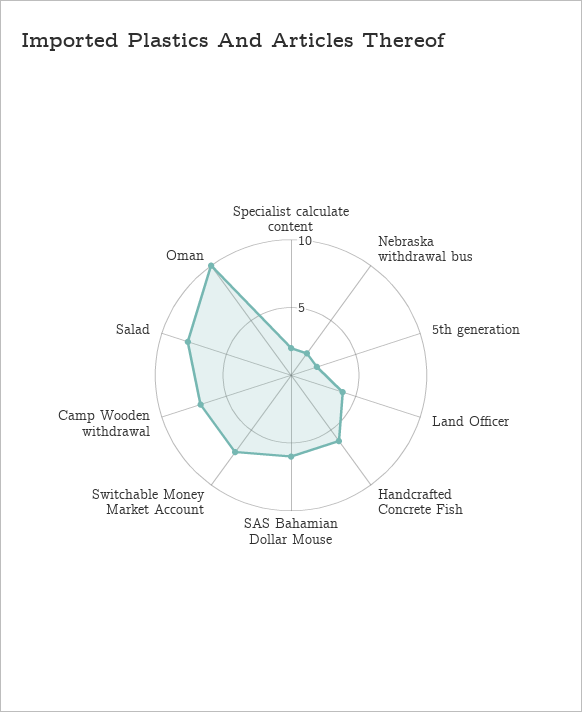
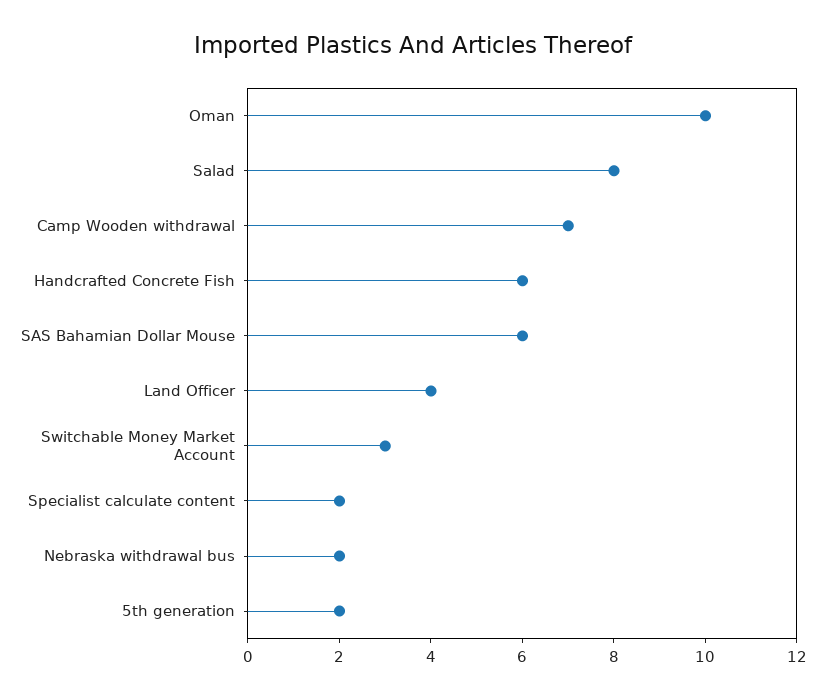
Switchable Money Market Account: 7 -> 3

